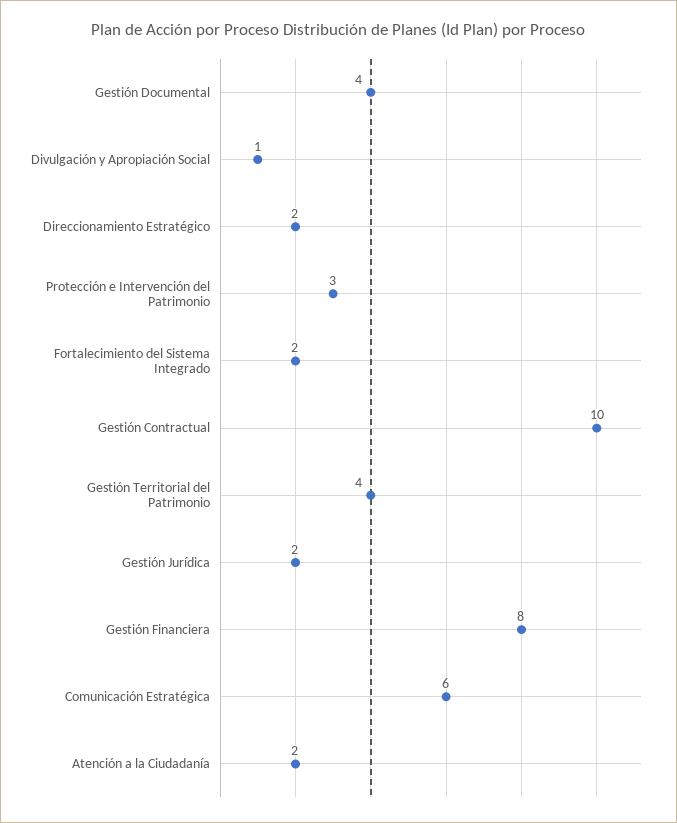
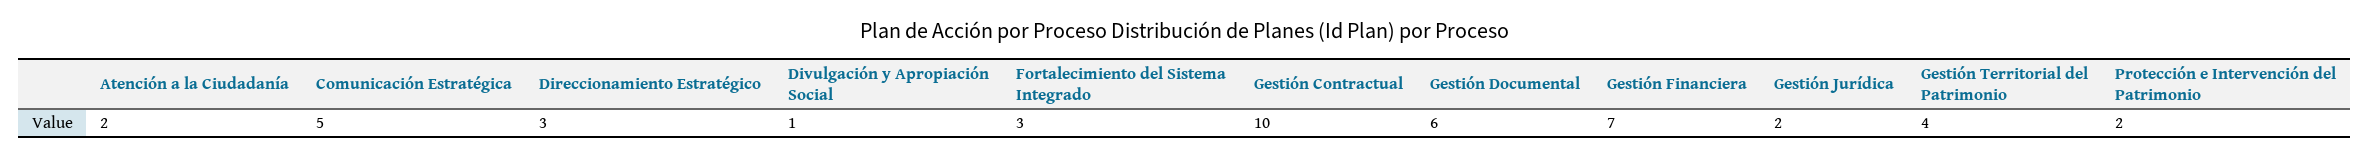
Gestión Documental: 4 -> 6
Direccionamiento Estratégico: 2 -> 3
Protección e Intervención del Patrimonio: 3 -> 2
Fortalecimiento del Sistema Integrado: 2 -> 3
Gestión Financiera: 8 -> 7
Comunicación Estratégica: 6 -> 5

